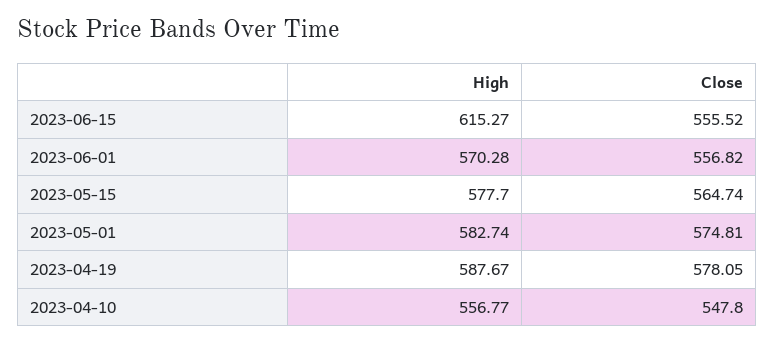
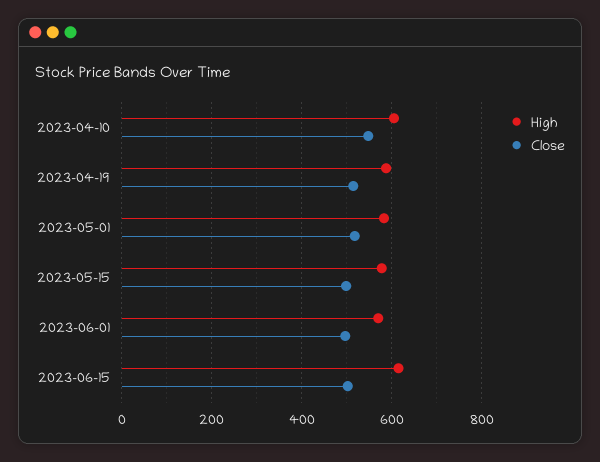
Close, 2023-06-15: 555.52 -> 500
Close, 2023-06-01: 556.82 -> 500
Close, 2023-05-15: 564.74 -> 500
Close, 2023-05-01: 574.81 -> 520
Close, 2023-04-19: 578.05 -> 520
High, 2023-04-10: 556.77 -> 600

